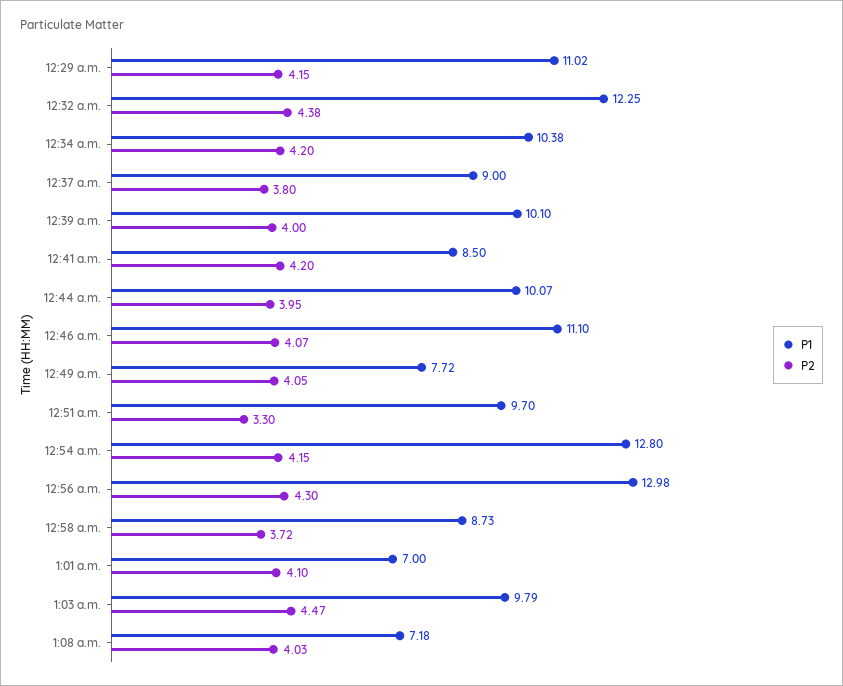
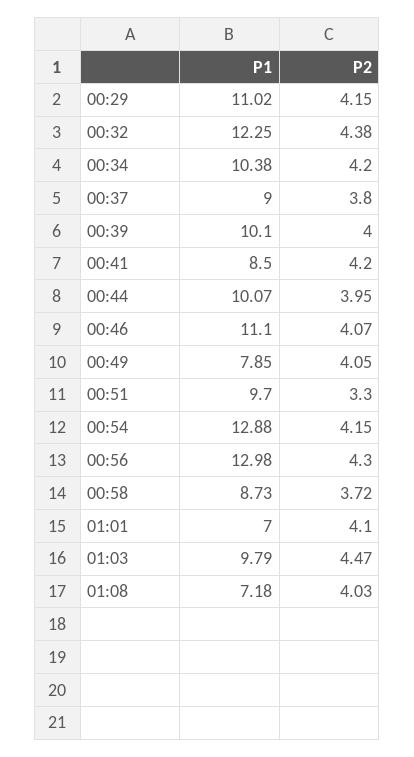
P1, 12:49 a.m.: 7.72 -> 7.85
P1, 12:54 a.m.: 12.8 -> 12.88

